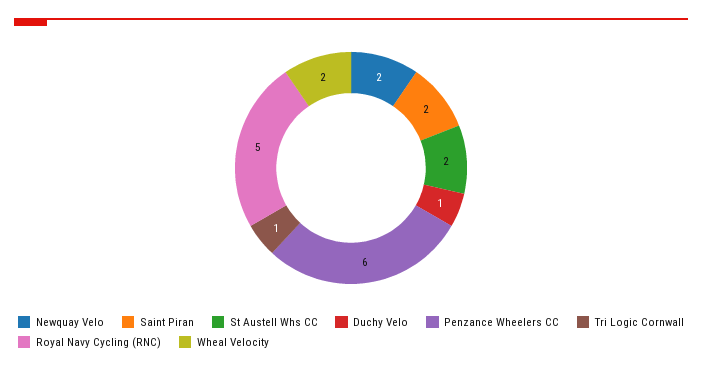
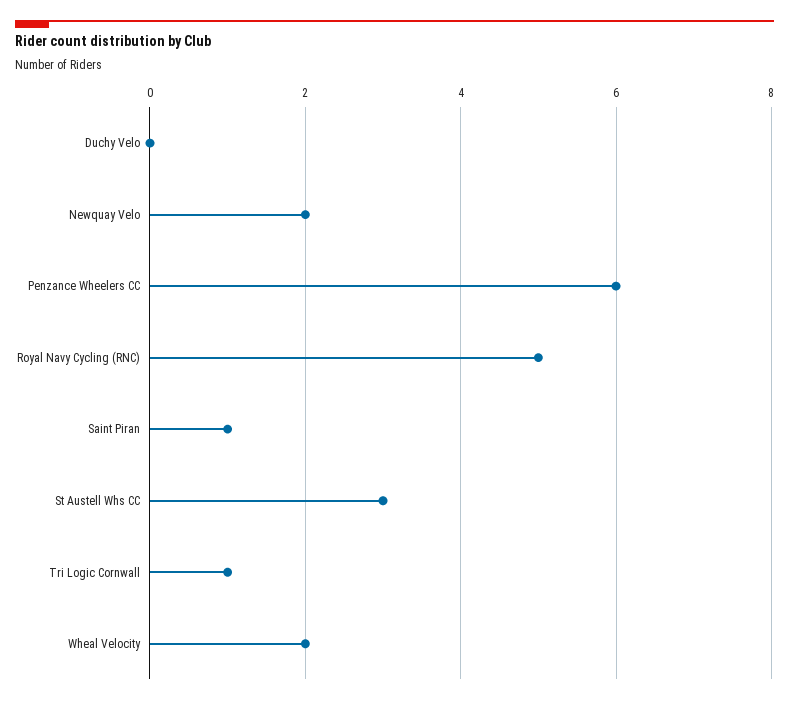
Saint Piran: 2 -> 1
St Austell Whs CC: 2 -> 3
Duchy Velo: 1 -> 0

